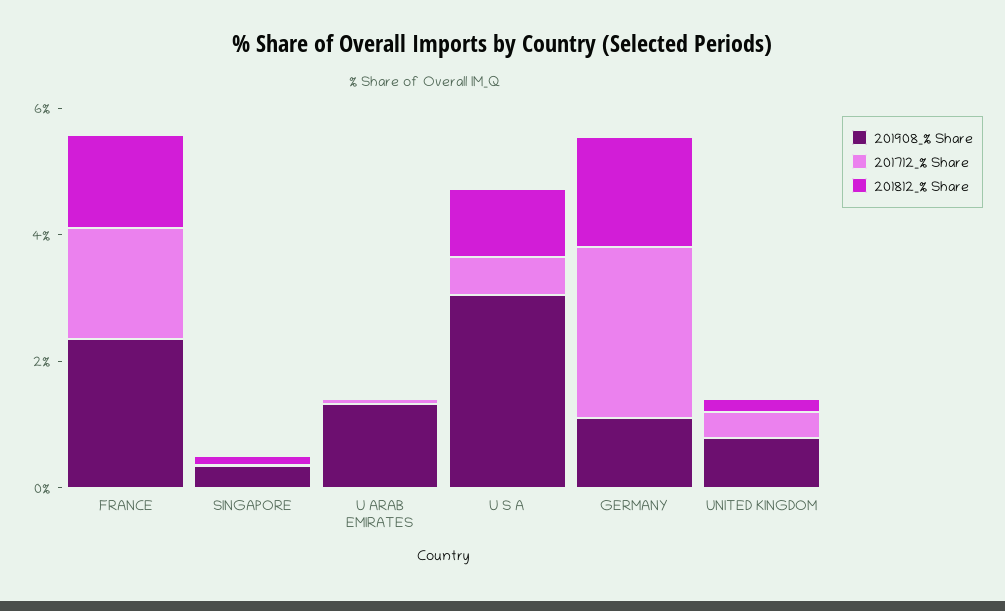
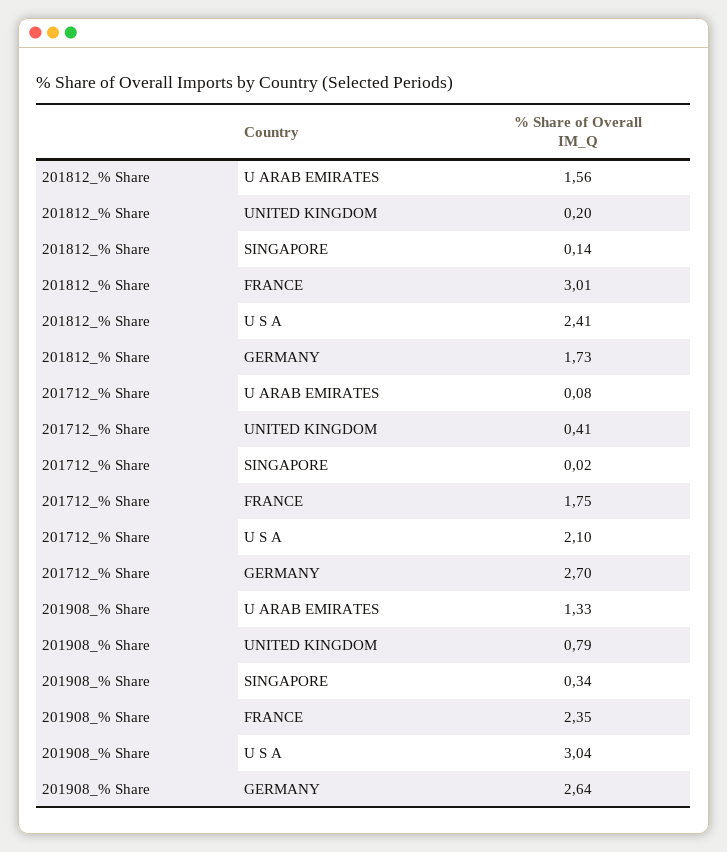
201812_% Share, FRANCE: 1.5 -> 3.01
201812_% Share, U ARAB EMIRATES: 0 -> 1.56
201712_% Share, U S A: 0.5 -> 2.1
201812_% Share, U S A: 1 -> 2.41
201908_% Share, GERMANY: 1 -> 2.64

